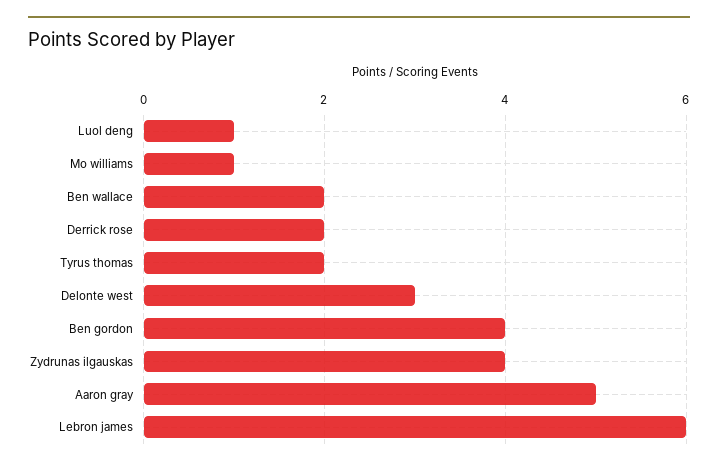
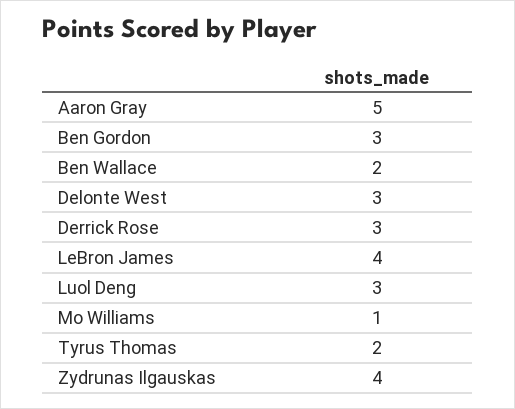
Luol deng: 1 -> 3
Derrick rose: 2 -> 3
Ben gordon: 4 -> 3
Lebron james: 6 -> 4

